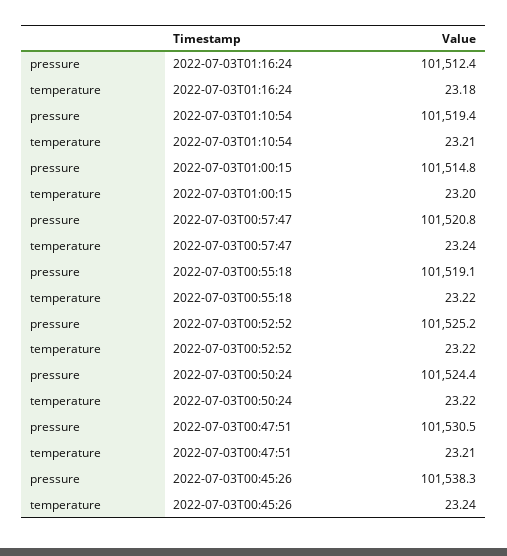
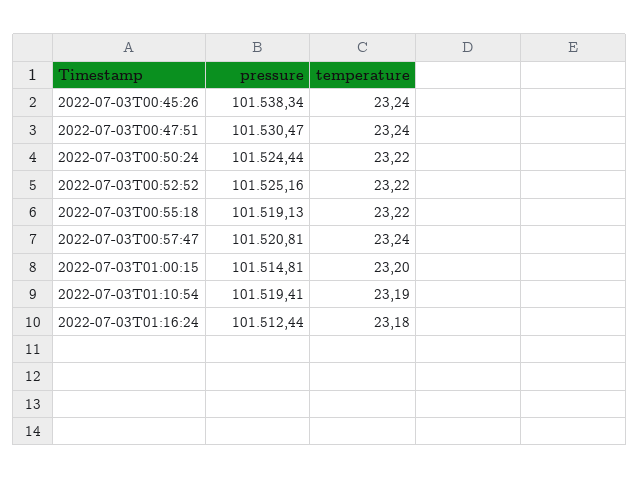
temperature, 2022-07-03T01:10:54: 23.21 -> 23.19
temperature, 2022-07-03T00:47:51: 23.21 -> 23.24

